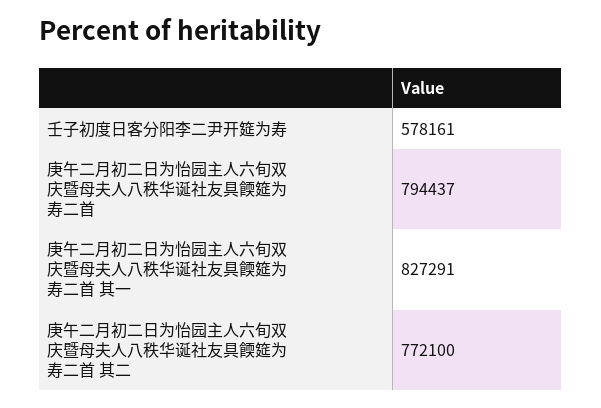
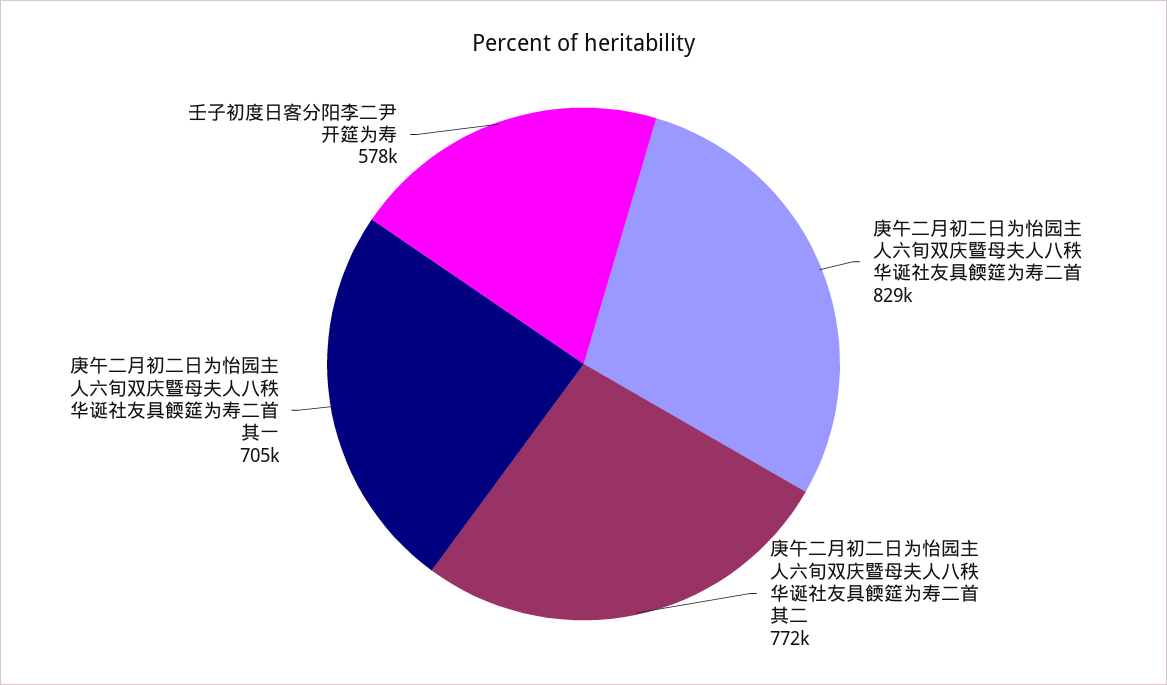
庚午二月初二日为怡园主人六旬双庆暨母夫人八秩华诞社友具餪筵为寿二首: 794437 -> 829000
庚午二月初二日为怡园主人六旬双庆暨母夫人八秩华诞社友具餪筵为寿二首 其一: 827291 -> 705000

